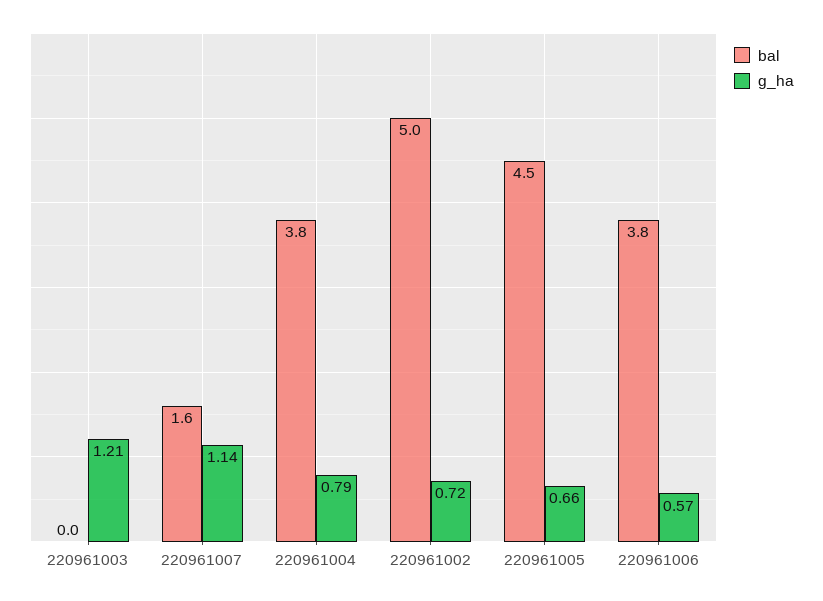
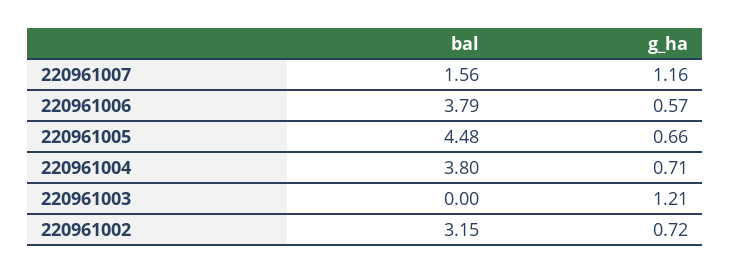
g_ha, 220961007: 1.14 -> 1.16
g_ha, 220961004: 0.79 -> 0.71
bal, 220961002: 5 -> 3.15

